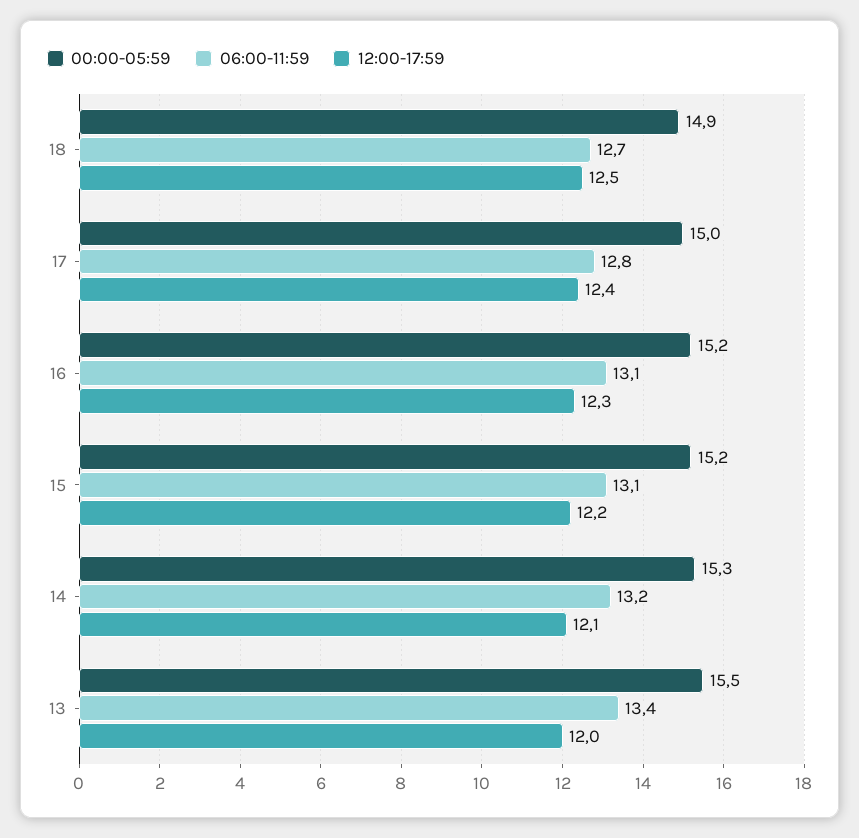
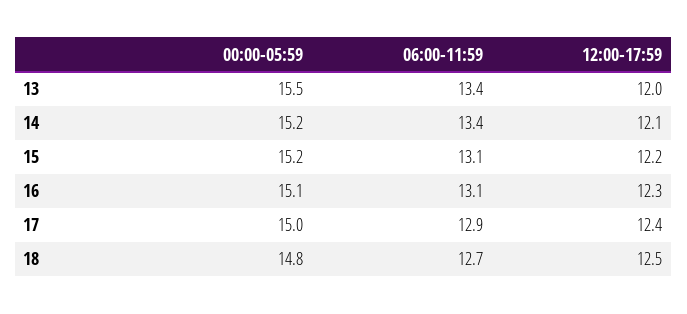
00:00-05:59, 18: 14.9 -> 14.8
06:00-11:59, 17: 12.8 -> 12.9
00:00-05:59, 16: 15.2 -> 15.1
00:00-05:59, 14: 15.3 -> 15.2
06:00-11:59, 14: 13.2 -> 13.4

